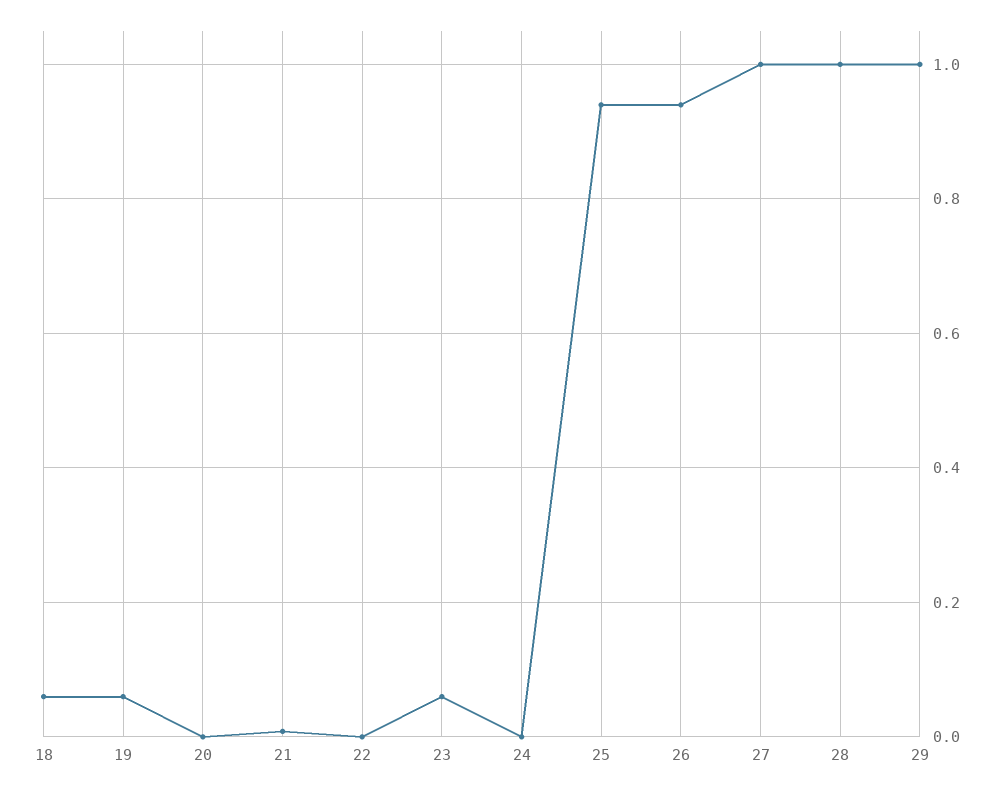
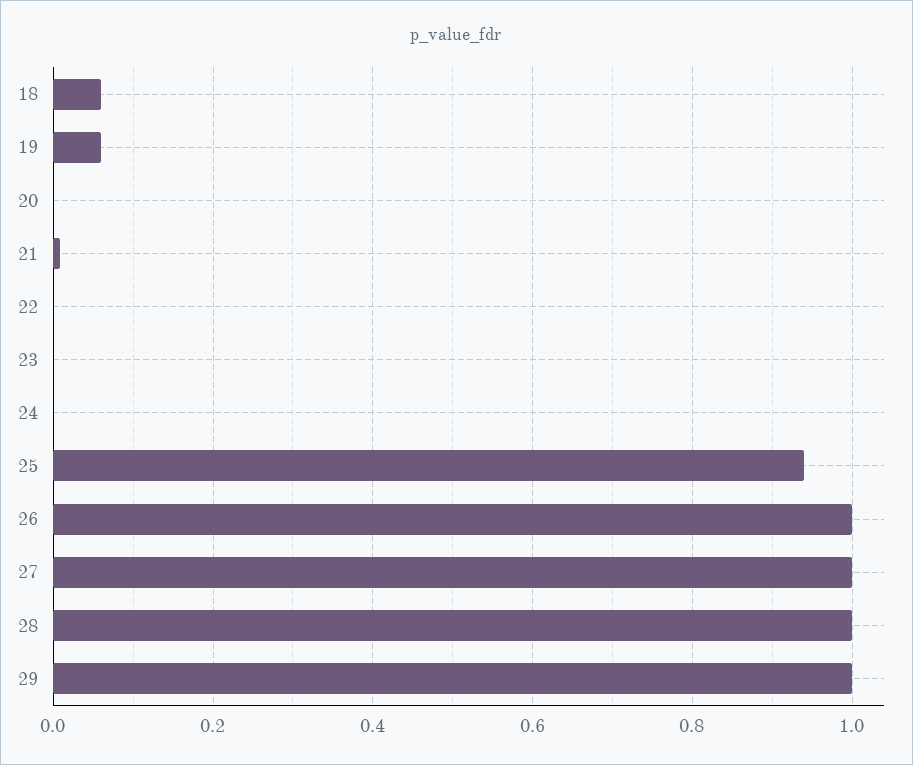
23: 0.06 -> 0
26: 0.94 -> 1

